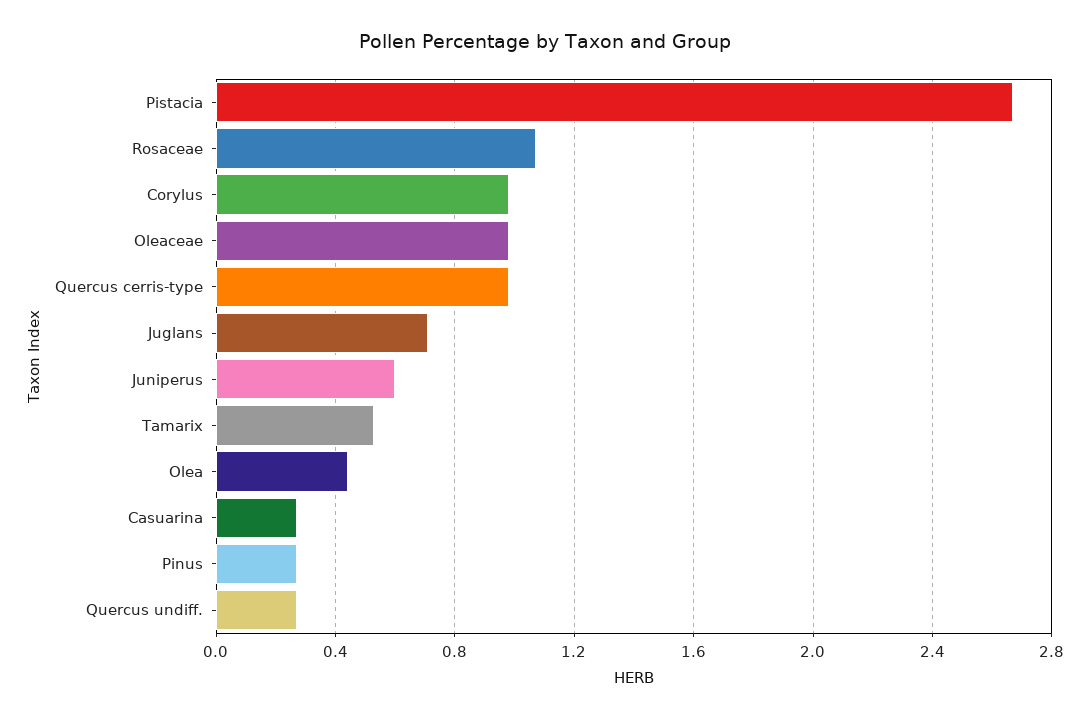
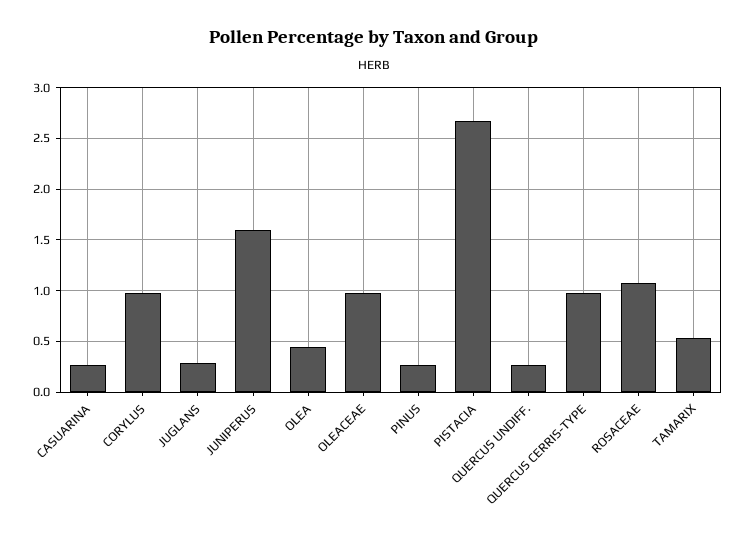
Juglans: 0.7 -> 0.3
Juniperus: 0.6 -> 1.6

